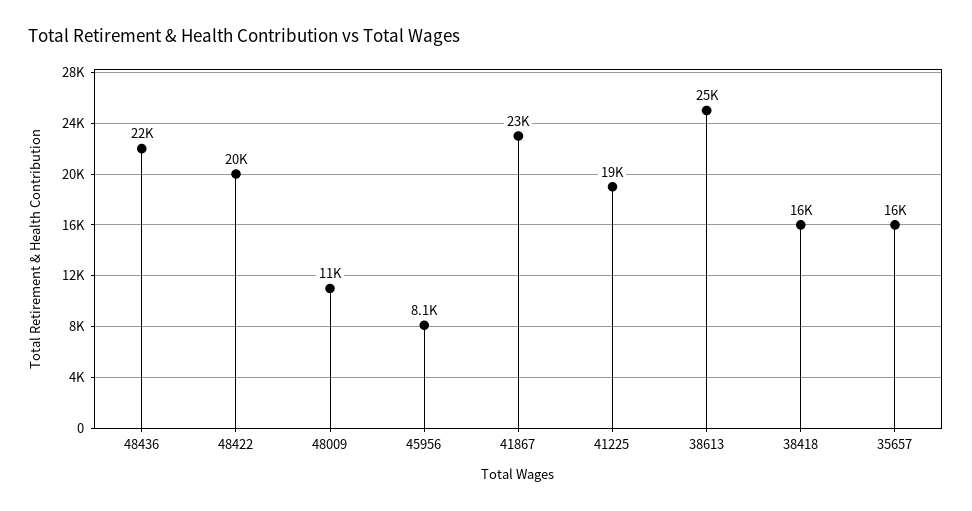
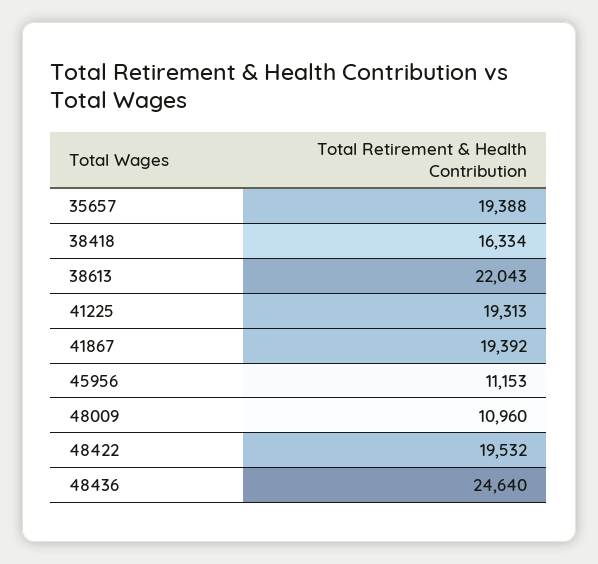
48436: 22000 -> 24640
45956: 8100 -> 11153
41867: 23000 -> 19392
38613: 25000 -> 22043
35657: 16000 -> 19388

